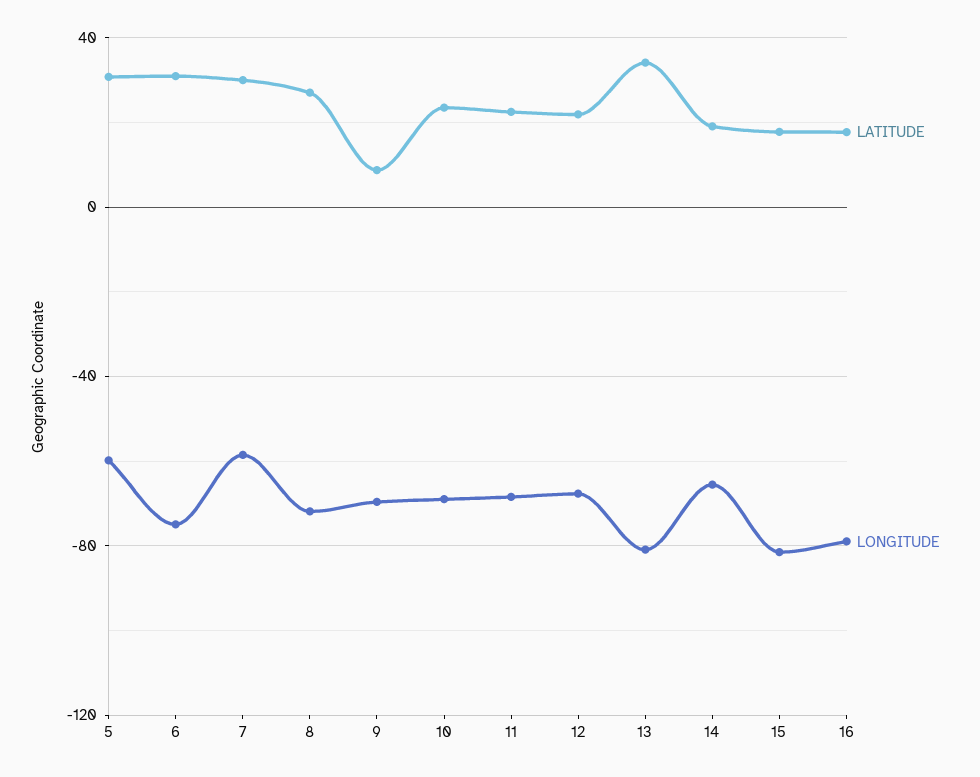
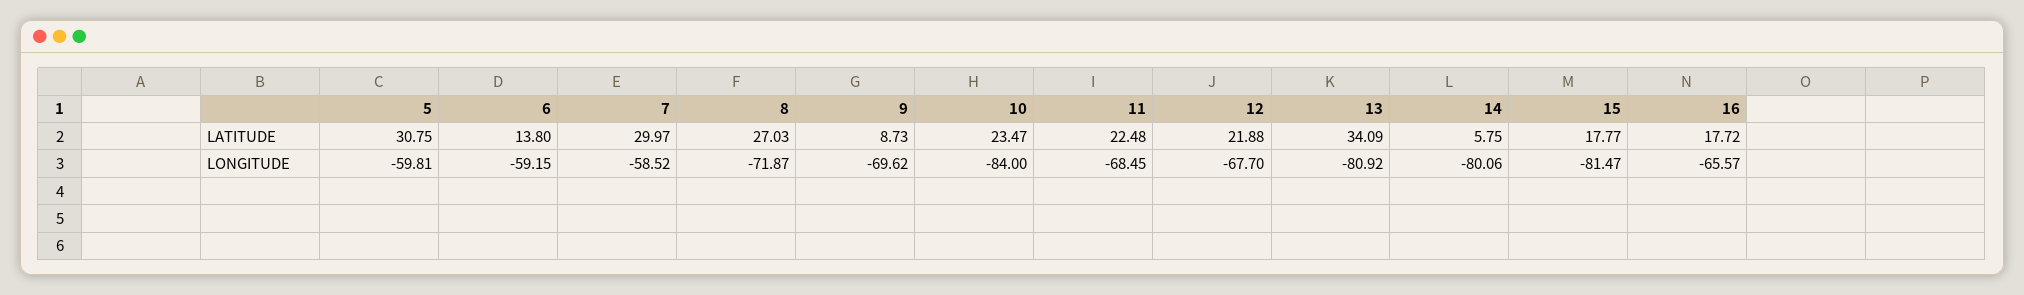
LATITUDE, 6: 30 -> 13.8
LONGITUDE, 6: -75 -> -59.15
LONGITUDE, 10: -70 -> -84
LATITUDE, 14: 20 -> 5.75
LONGITUDE, 14: -65 -> -80.06
LONGITUDE, 16: -80 -> -65.57

